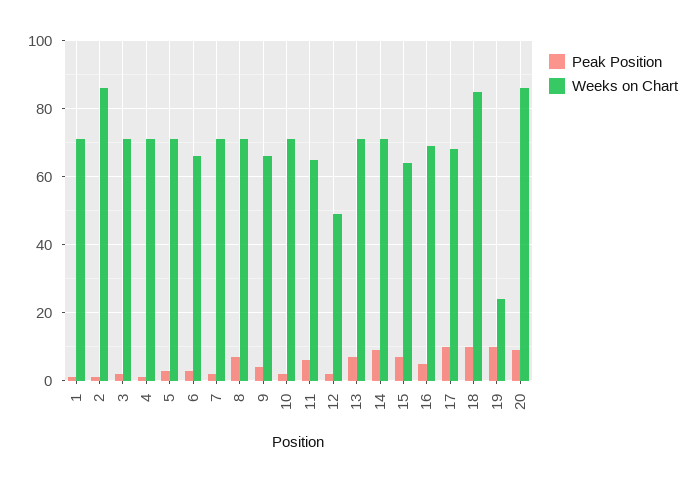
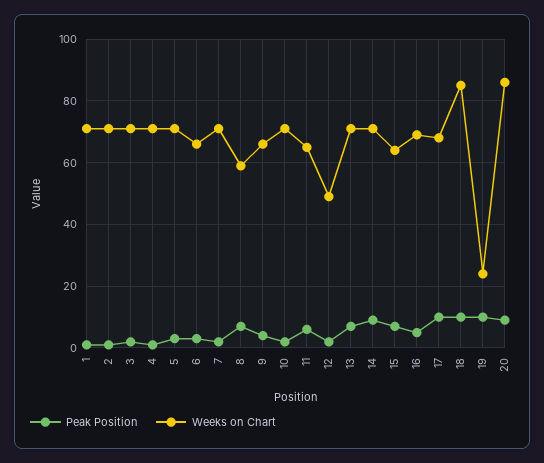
Weeks on Chart, 2: 85 -> 70
Weeks on Chart, 8: 70 -> 60

